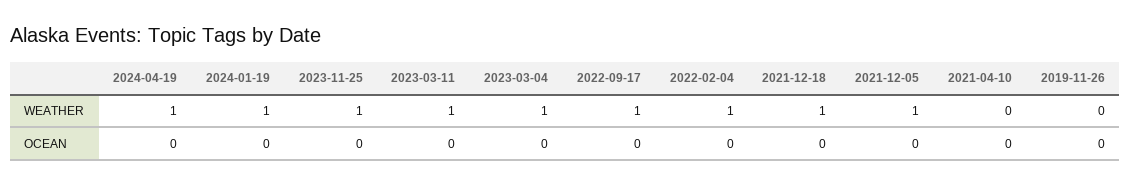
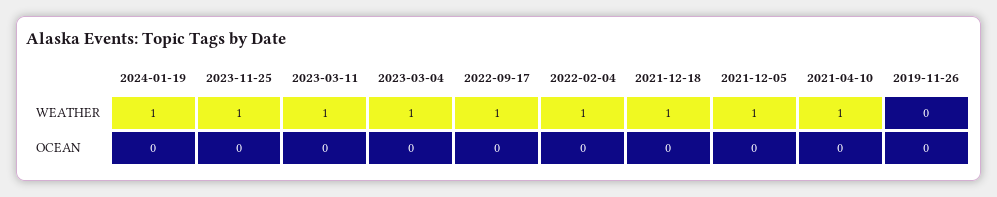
2024-04-19, WEATHER: 1 -> none
2021-04-10, WEATHER: 0 -> 1
2024-04-19, OCEAN: 0 -> none

